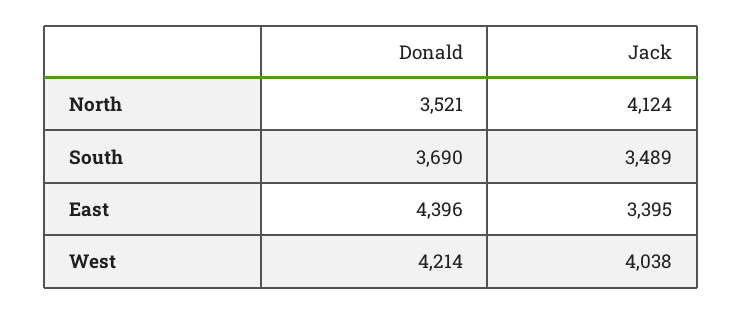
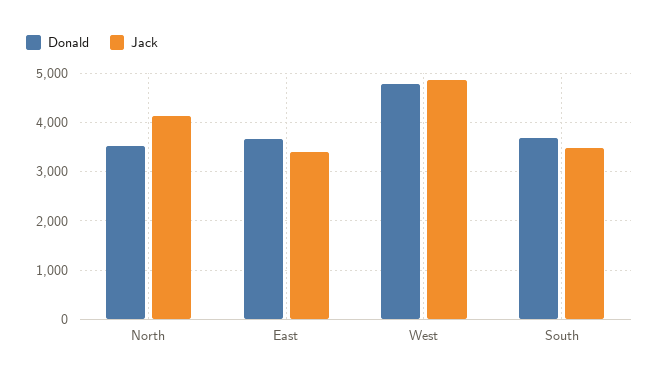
Donald, East: 4396 -> 3600
Donald, West: 4214 -> 4800
Jack, West: 4038 -> 4800

